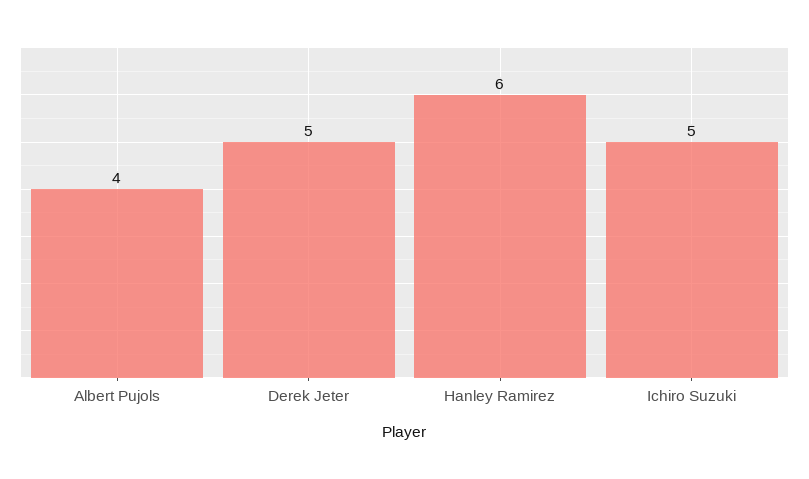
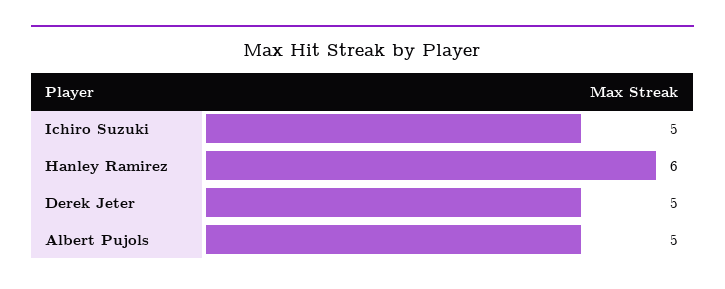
Albert Pujols: 4 -> 5

